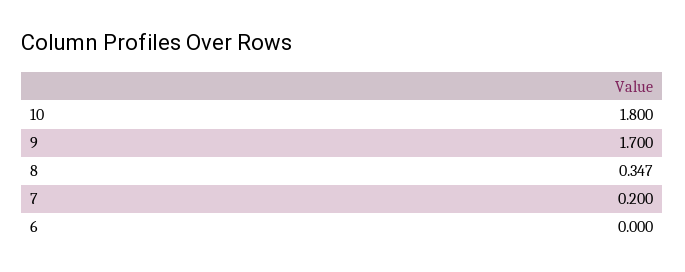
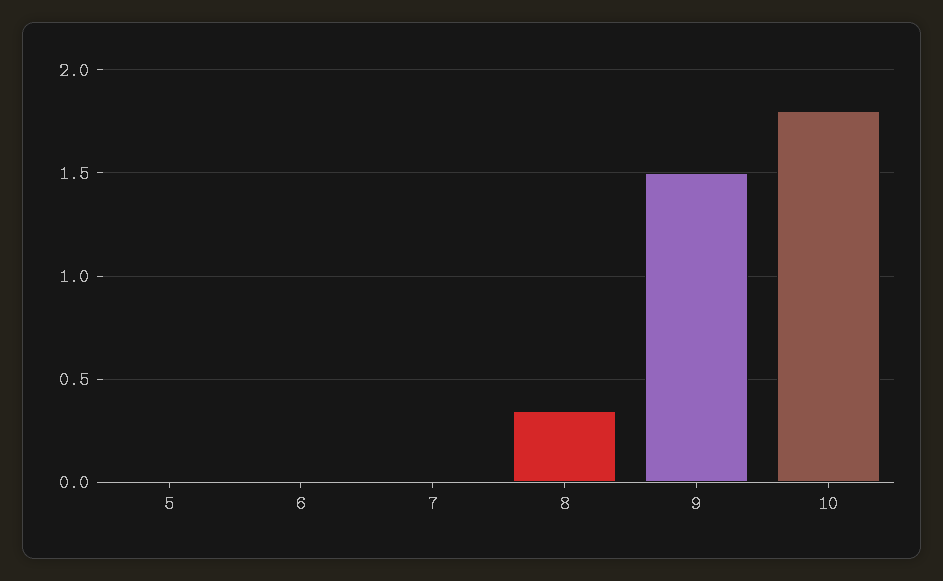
9: 1.7 -> 1.5
7: 0.2 -> 0
5: none -> 0

